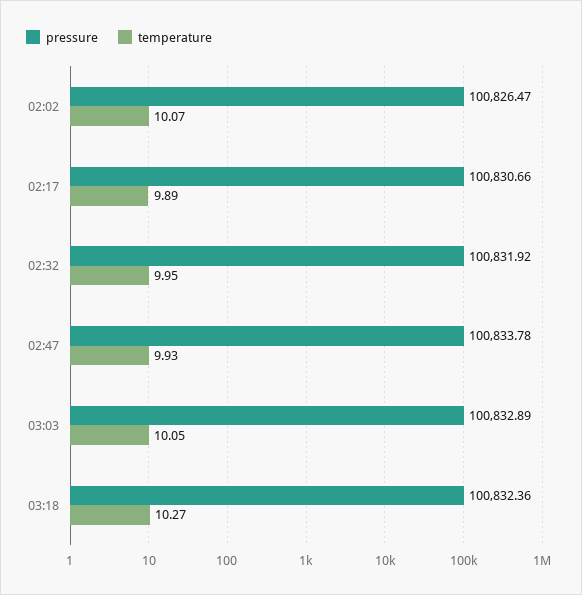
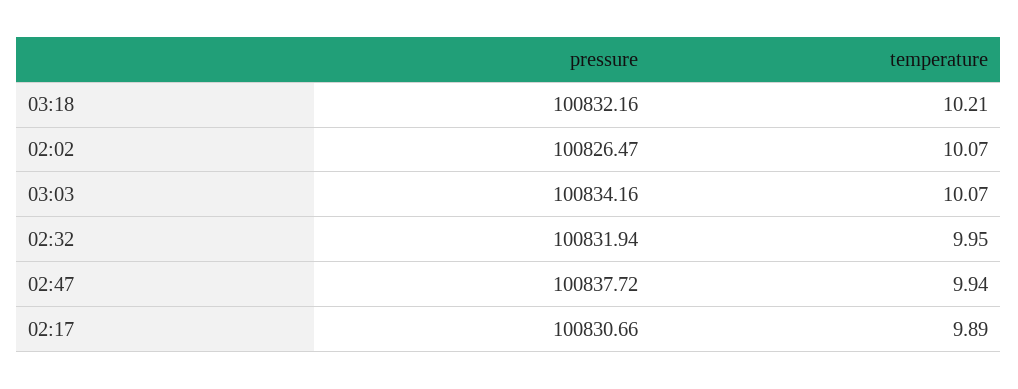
pressure, 02:32: 100831.92 -> 100831.94
pressure, 02:47: 100833.78 -> 100837.72
temperature, 02:47: 9.93 -> 9.94
pressure, 03:03: 100832.89 -> 100834.16
temperature, 03:03: 10.05 -> 10.07
pressure, 03:18: 100832.36 -> 100832.16
temperature, 03:18: 10.27 -> 10.21

